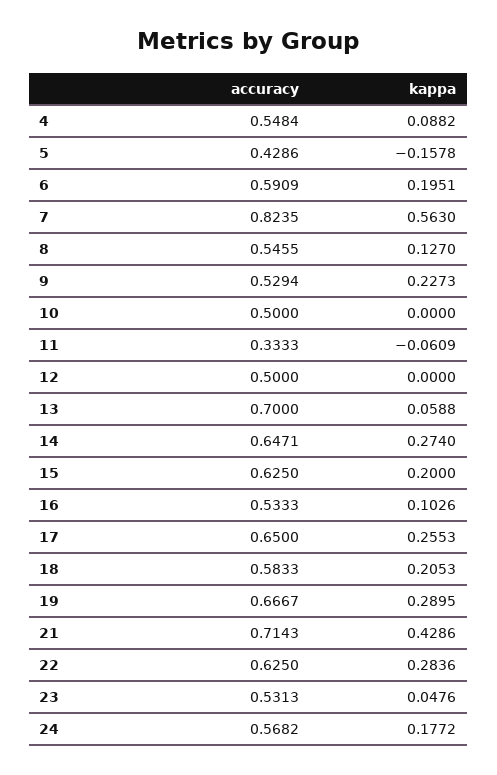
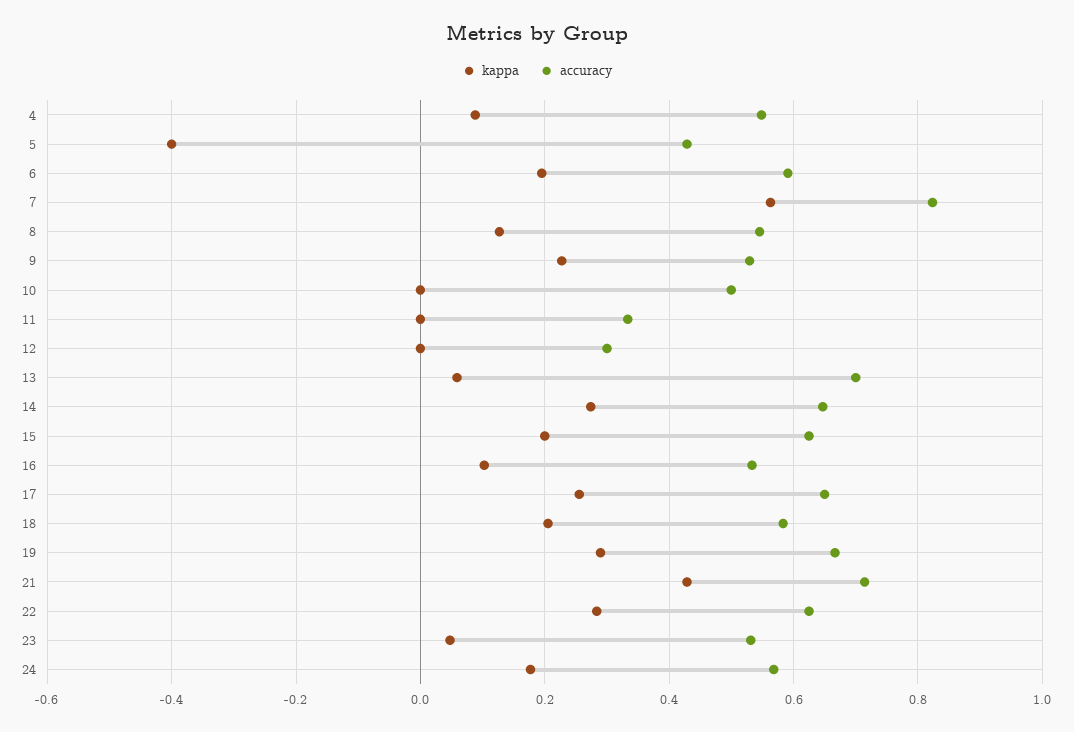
kappa, 5: -0.1578 -> -0.4
kappa, 11: -0.0609 -> 0
accuracy, 12: 0.5 -> 0.3

